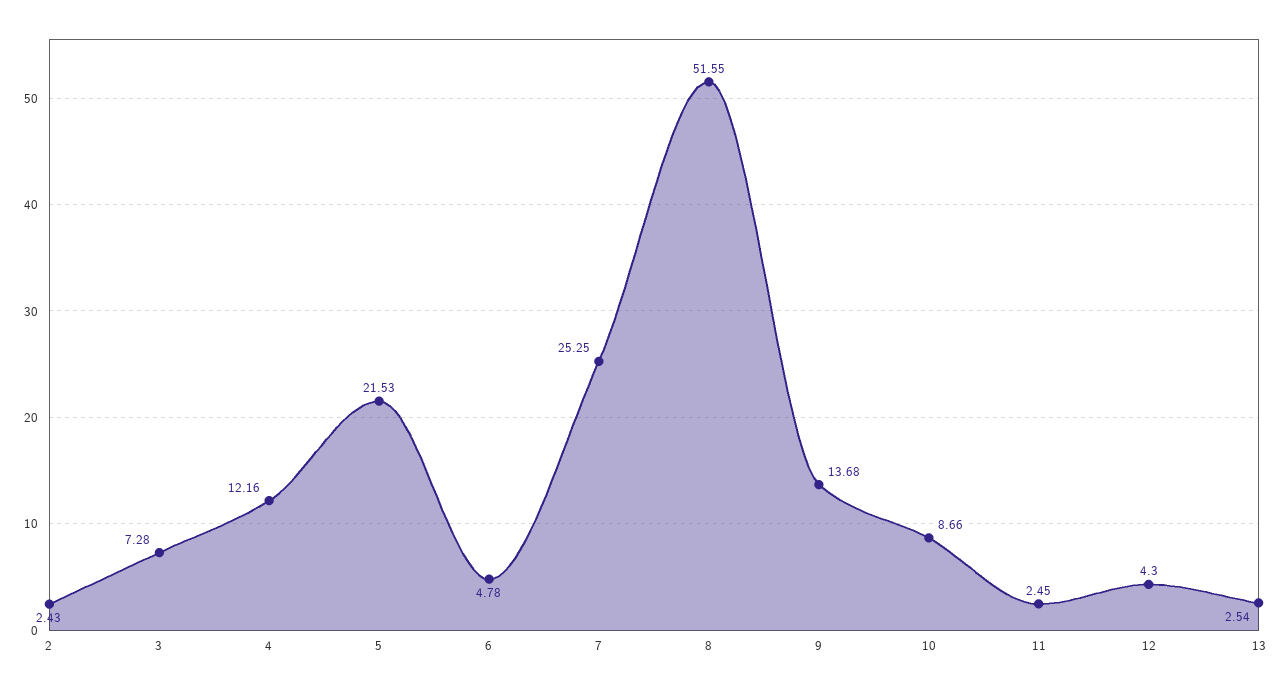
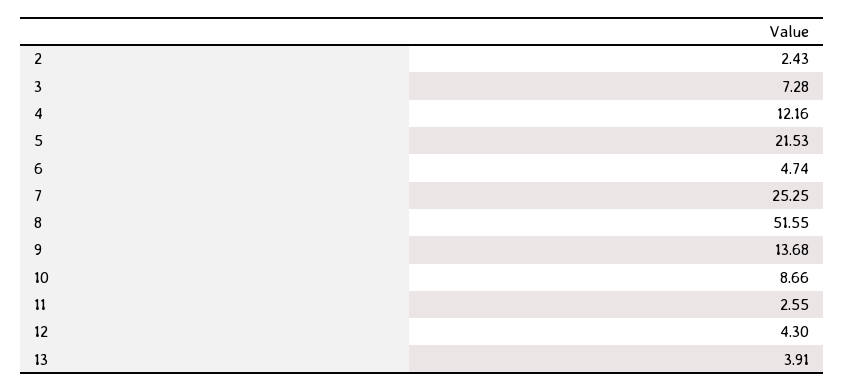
6: 4.78 -> 4.74
11: 2.45 -> 2.55
13: 2.54 -> 3.91

